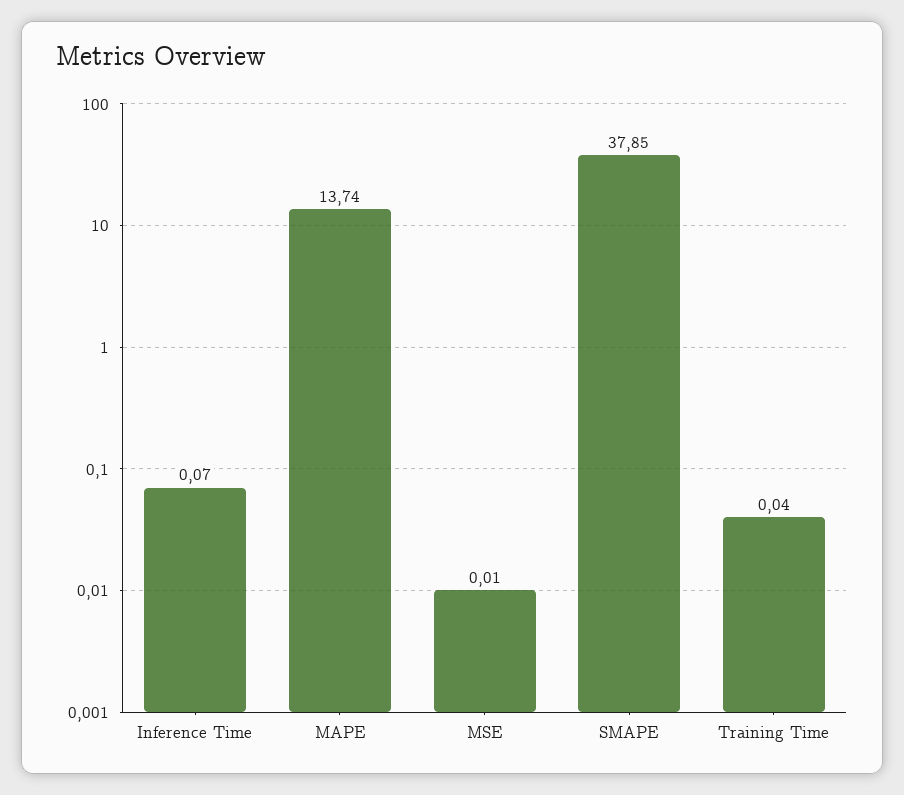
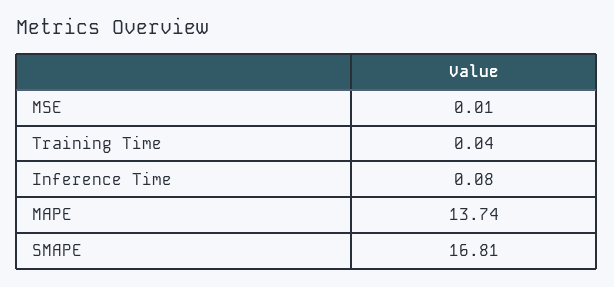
Inference Time: 0.07 -> 0.08
SMAPE: 37.85 -> 16.81

